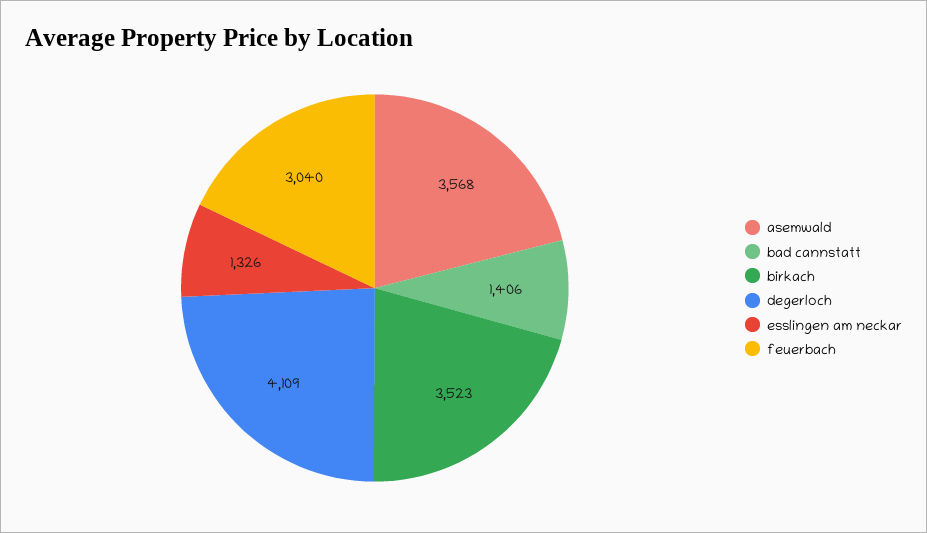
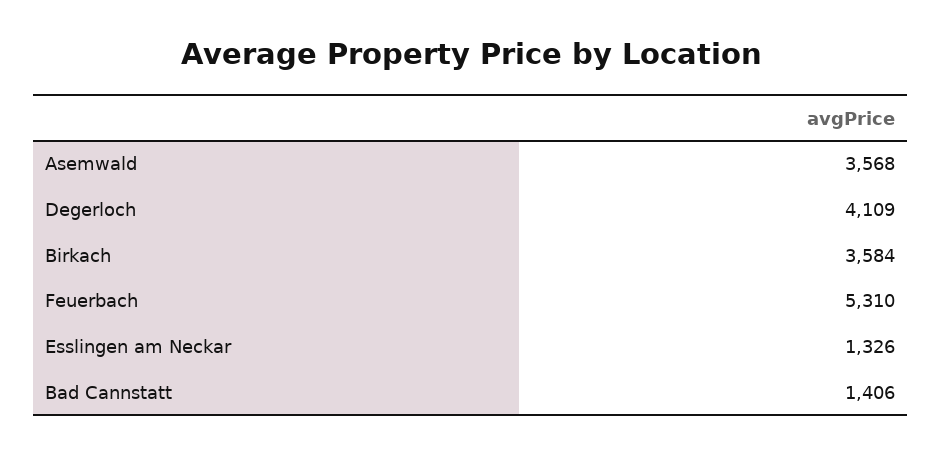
birkach: 3523 -> 3584
feuerbach: 3040 -> 5310

